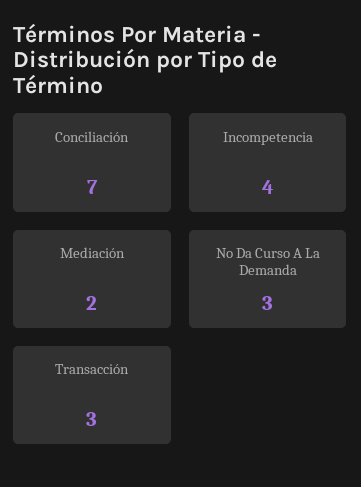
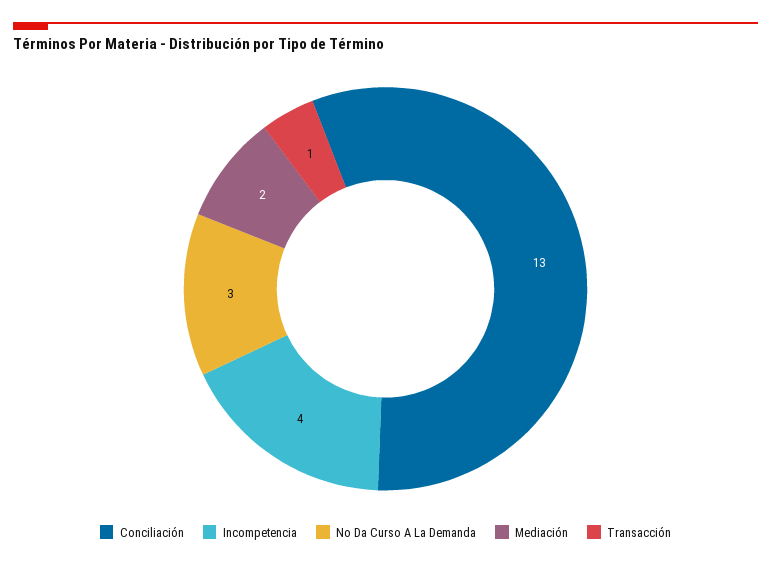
Conciliación: 7 -> 13
Transacción: 3 -> 1

